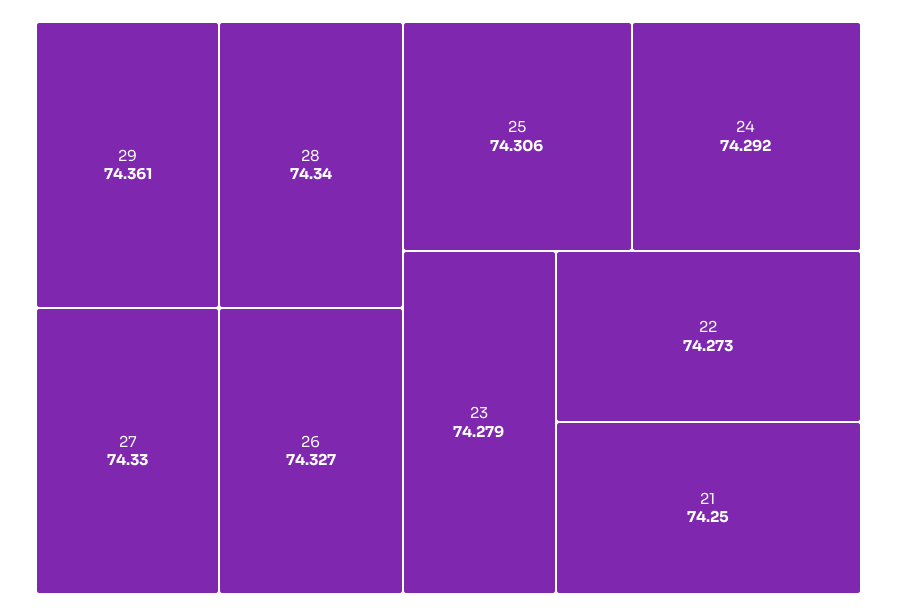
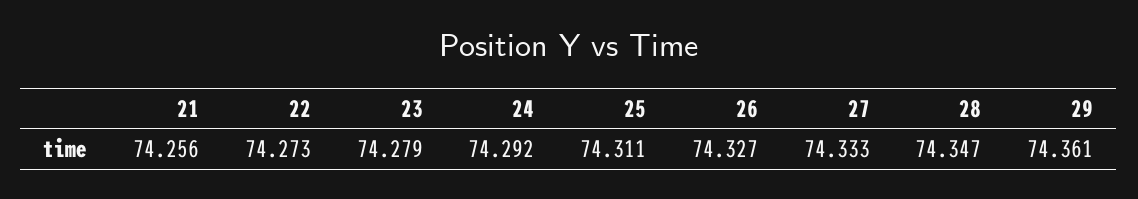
28: 74.34 -> 74.347
27: 74.33 -> 74.333
25: 74.306 -> 74.311
21: 74.25 -> 74.256

